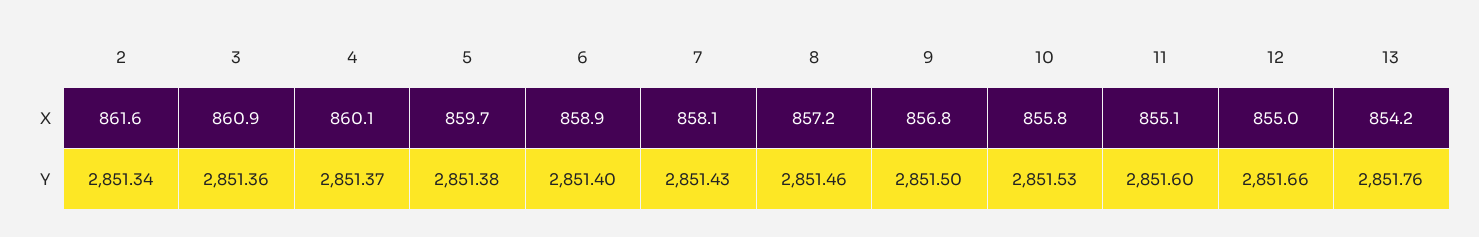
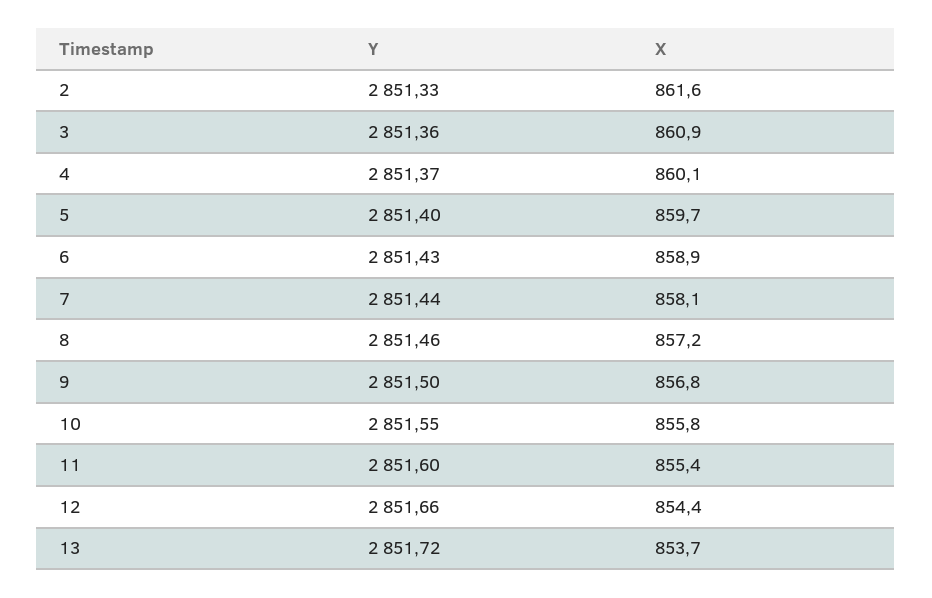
11, X: 855.1 -> 855.4
12, X: 855 -> 854.4
13, X: 854.2 -> 853.7
2, Y: 2851.34 -> 2851.33
5, Y: 2851.38 -> 2851.4
6, Y: 2851.4 -> 2851.43
7, Y: 2851.43 -> 2851.44
10, Y: 2851.53 -> 2851.55
13, Y: 2851.76 -> 2851.72

